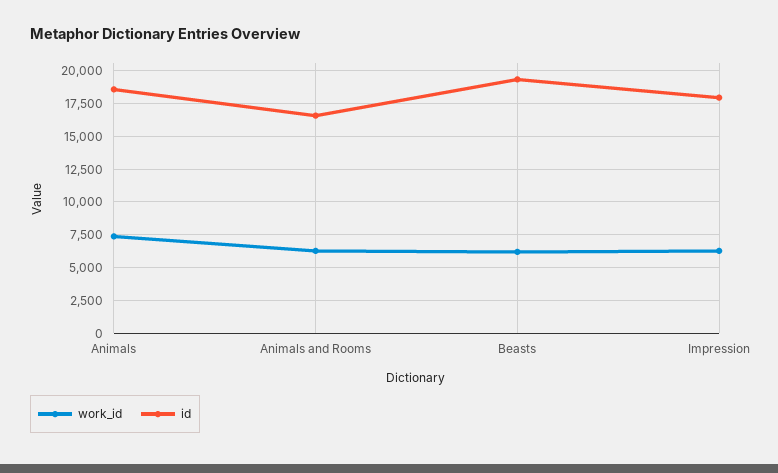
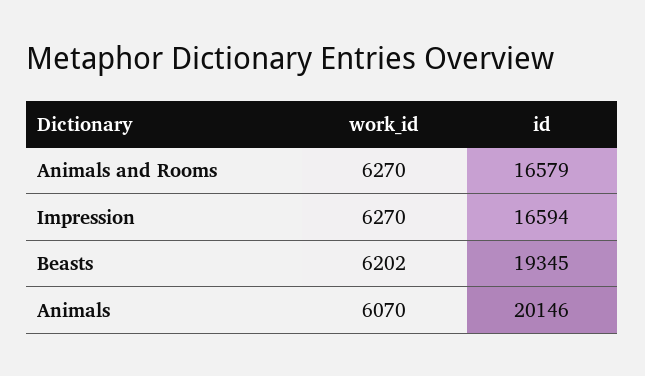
work_id, Animals: 7500 -> 6070
id, Animals: 18500 -> 20146
id, Impression: 18000 -> 16594

